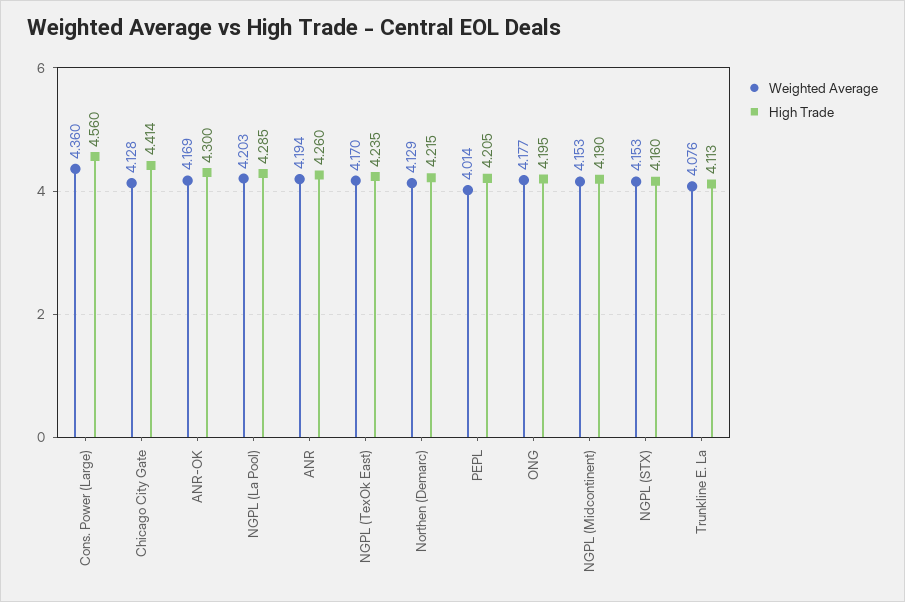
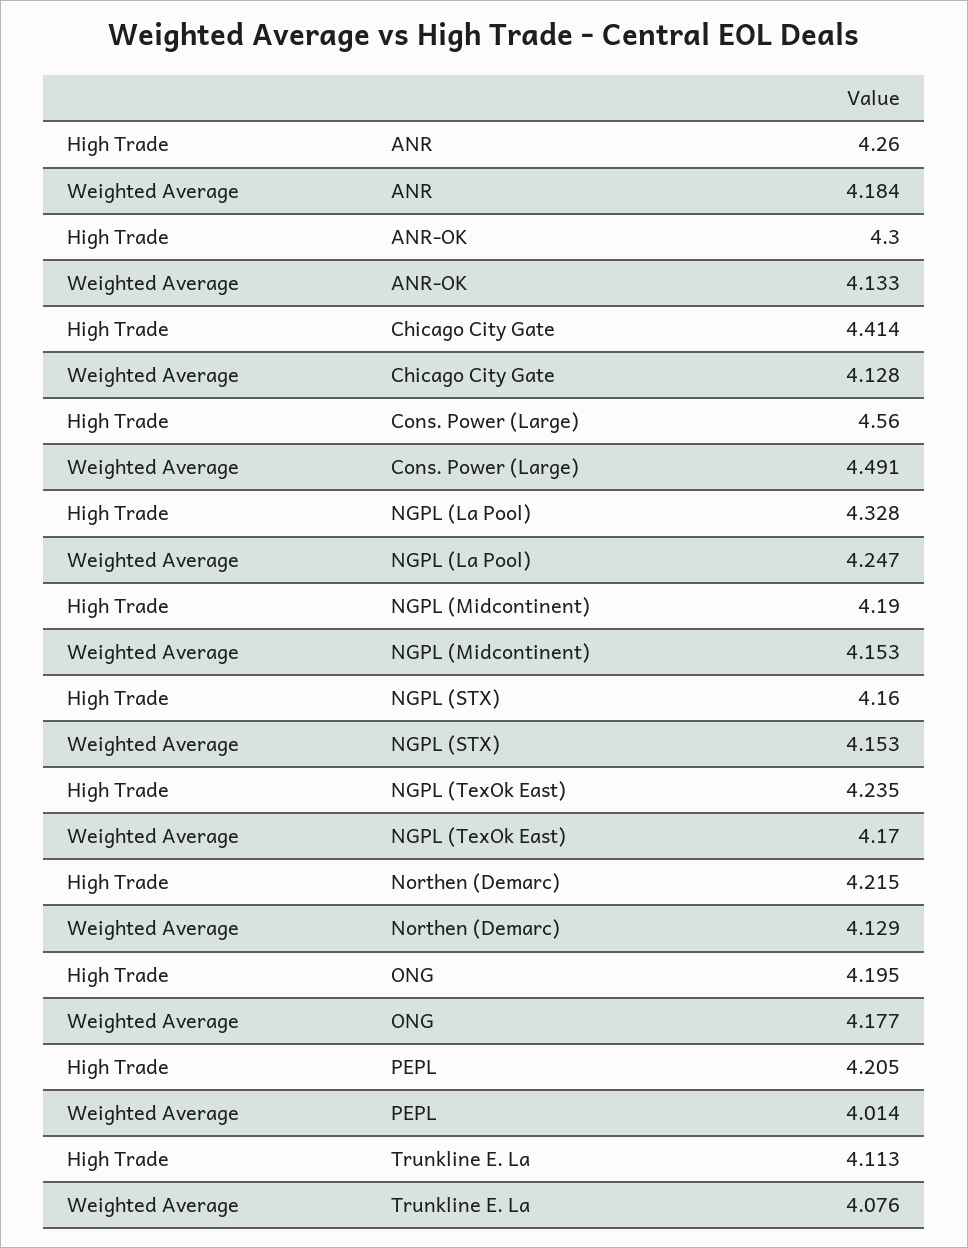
Weighted Average, Cons. Power (Large): 4.36 -> 4.491
Weighted Average, ANR-OK: 4.169 -> 4.133
Weighted Average, NGPL (La Pool): 4.203 -> 4.247
High Trade, NGPL (La Pool): 4.285 -> 4.328
Weighted Average, ANR: 4.194 -> 4.184

